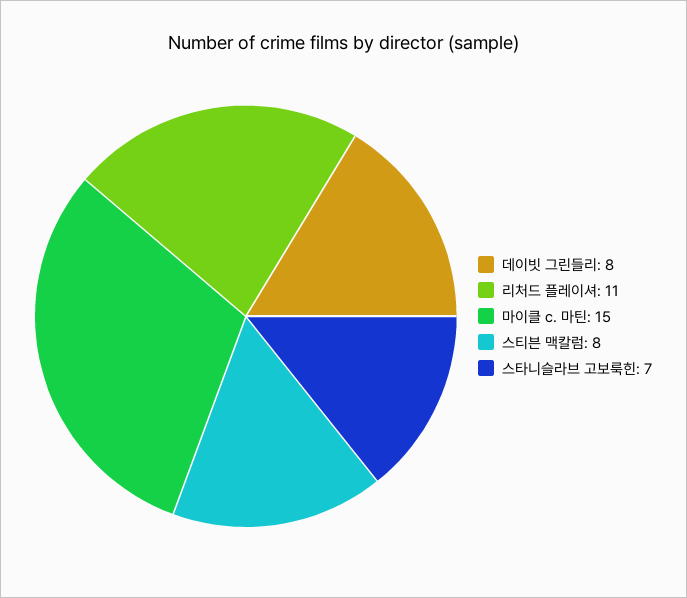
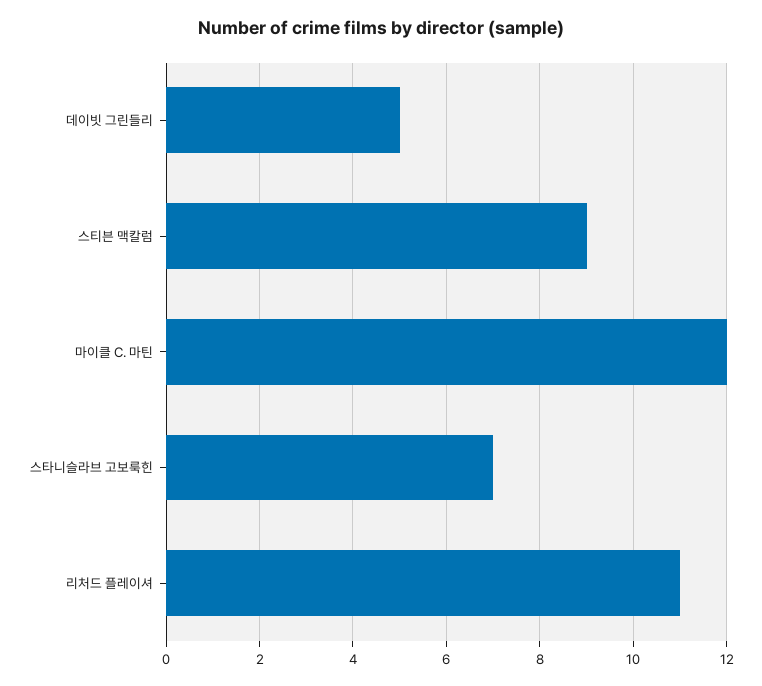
데이빗 그린들리: 8 -> 5
마이클 c. 마틴: 15 -> 12
스티븐 맥칼럼: 8 -> 9

